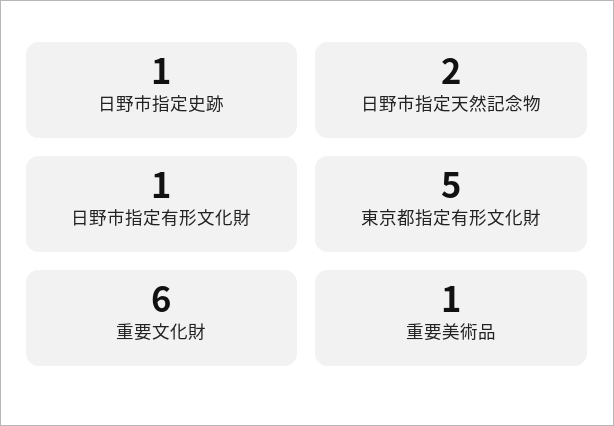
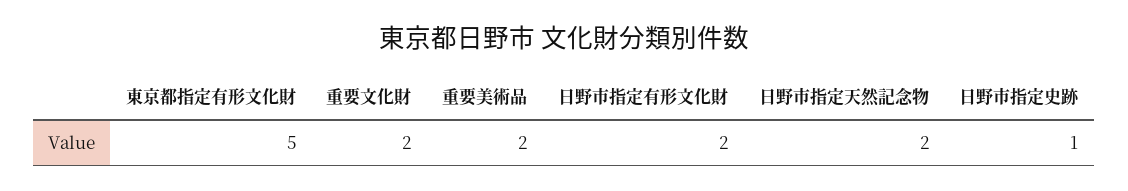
日野市指定有形文化財: 1 -> 2
重要文化財: 6 -> 2
重要美術品: 1 -> 2

